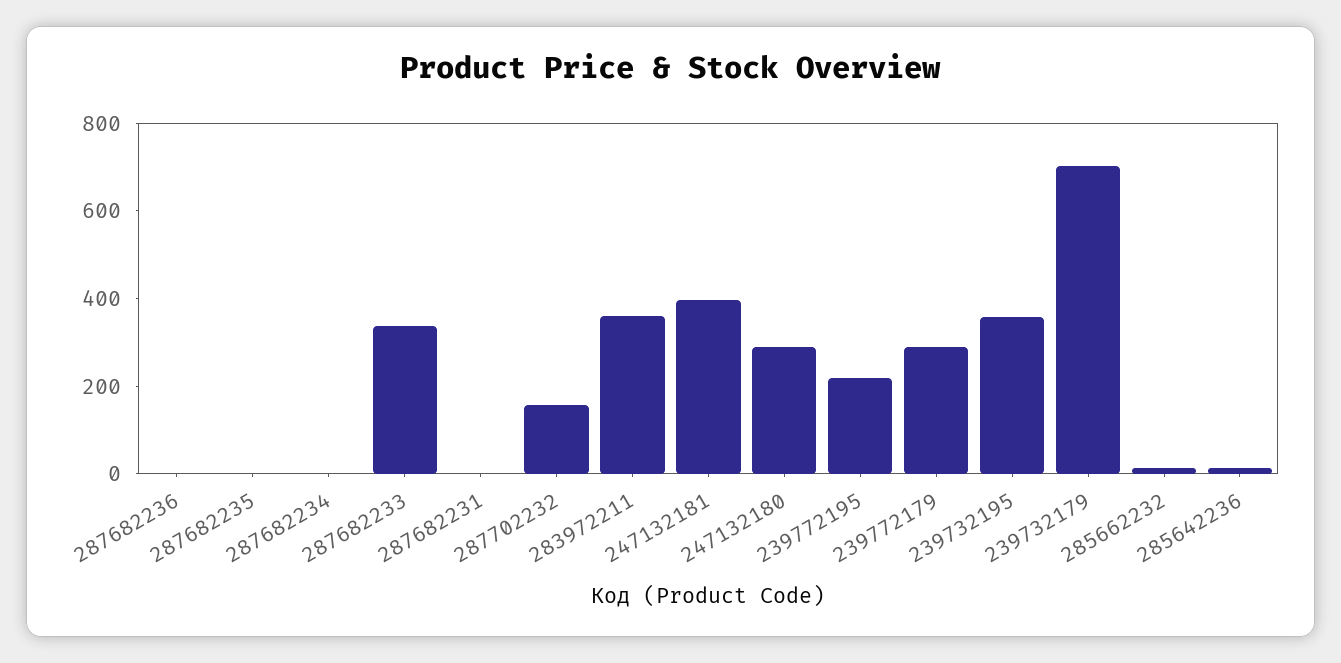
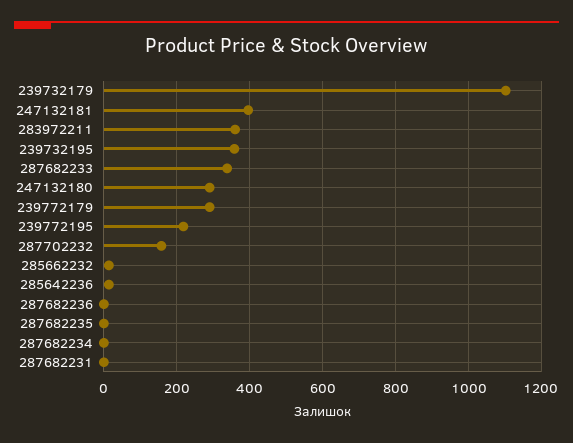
239732179: 700 -> 1100

